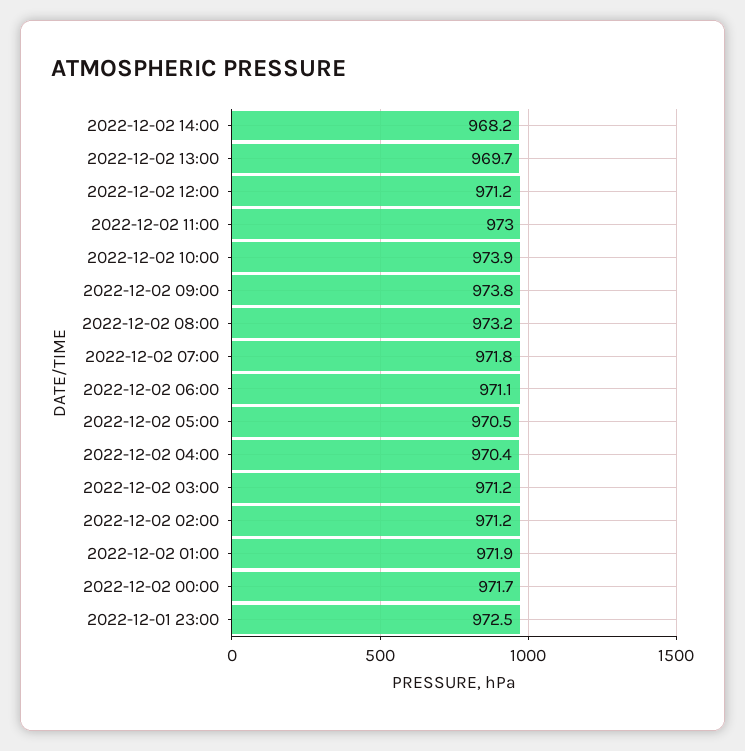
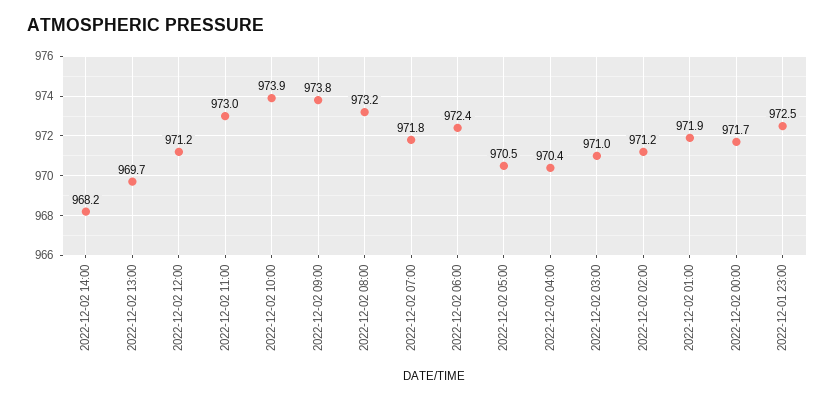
2022-12-02 06:00: 971.1 -> 972.4
2022-12-02 03:00: 971.2 -> 971

